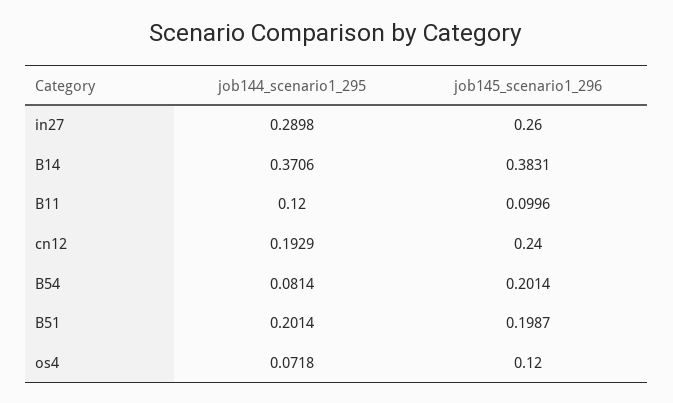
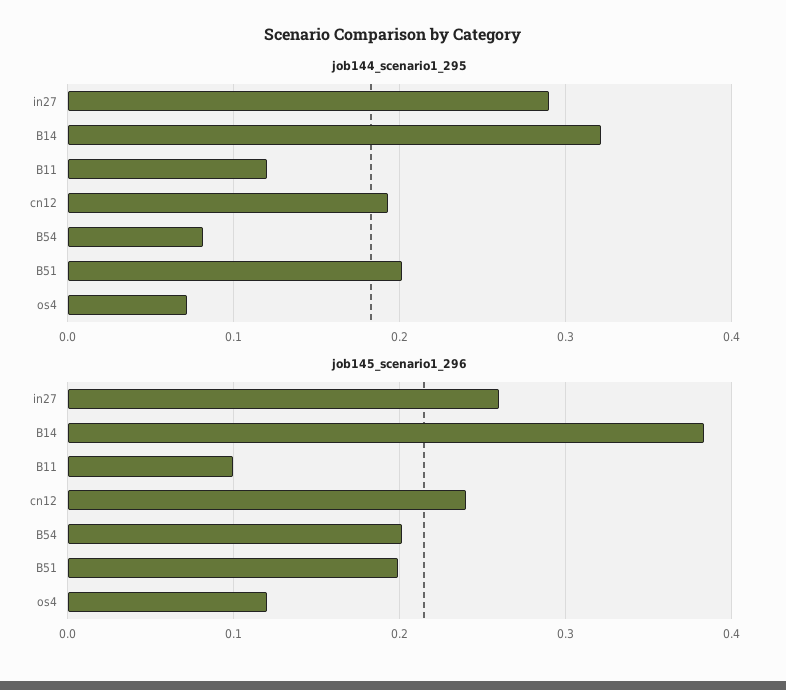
job144_scenario1_295, B14: 0.3706 -> 0.32

